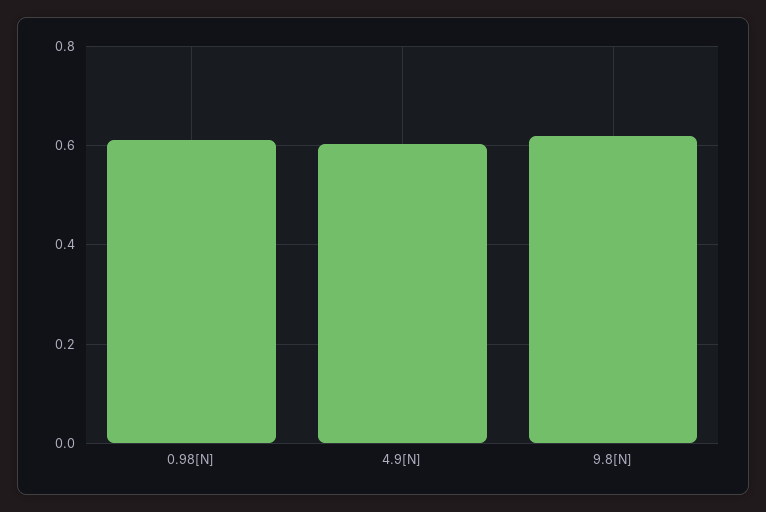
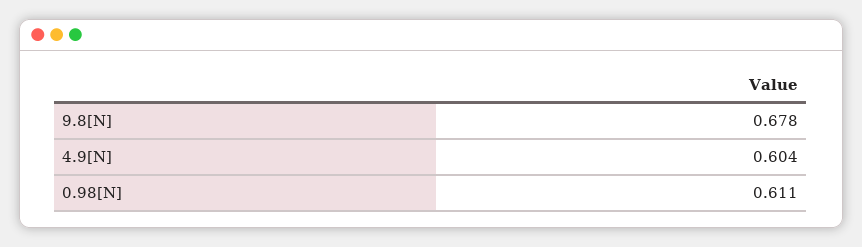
9.8[N]: 0.62 -> 0.678

